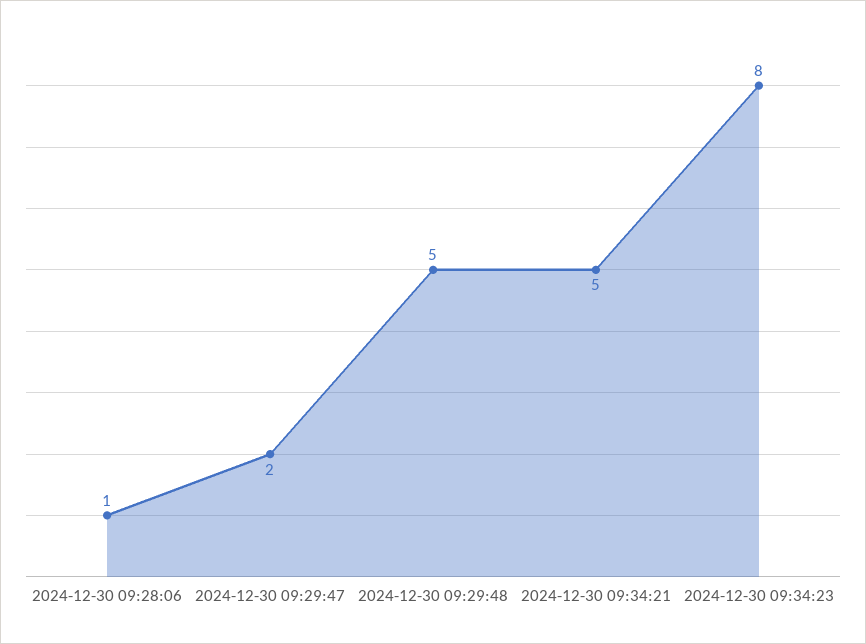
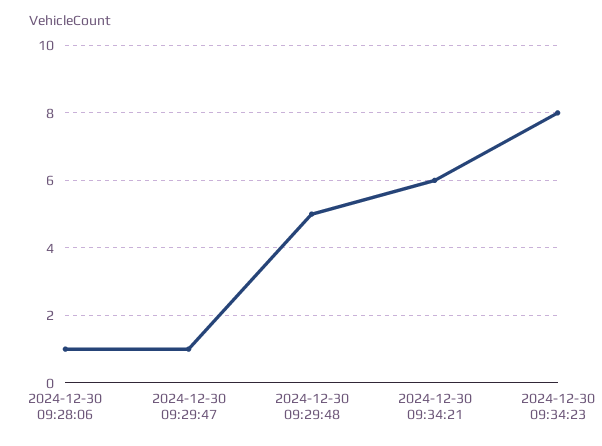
2024-12-30 09:29:47: 2 -> 1
2024-12-30 09:34:21: 5 -> 6

